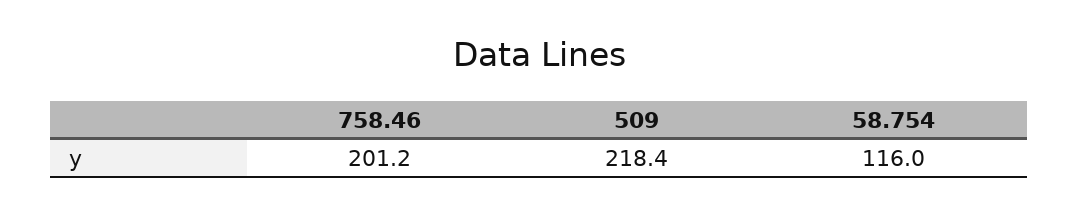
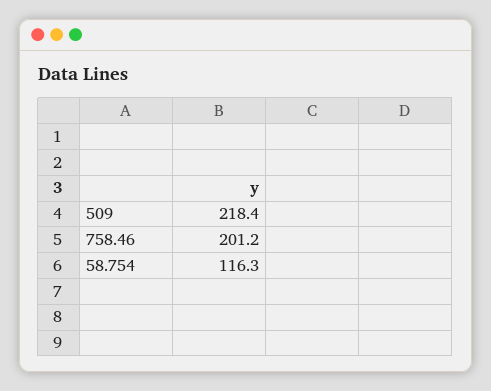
58.754: 116 -> 116.3

